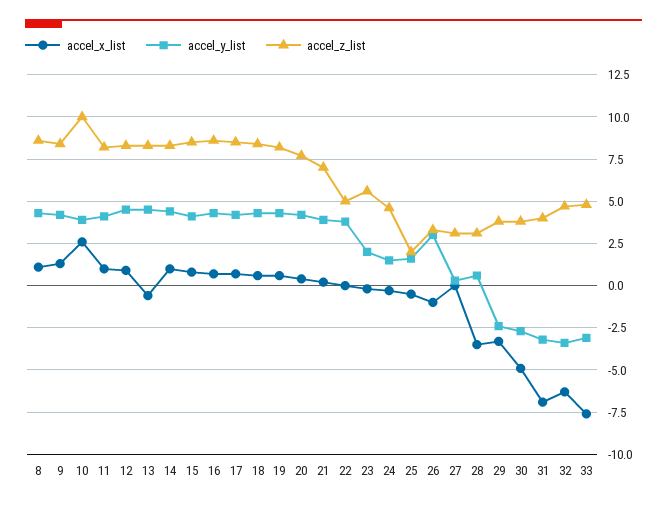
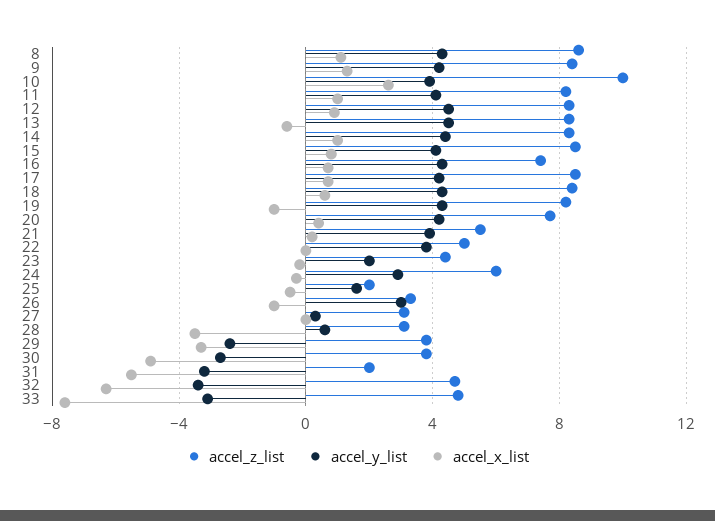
accel_z_list, 16: 8.5 -> 7.5
accel_x_list, 19: 0.5 -> -1
accel_z_list, 21: 7 -> 5.5
accel_z_list, 23: 5.5 -> 4.5
accel_y_list, 24: 1.5 -> 3
accel_z_list, 24: 4.5 -> 6
accel_x_list, 31: -7 -> -5.5
accel_z_list, 31: 4 -> 2

